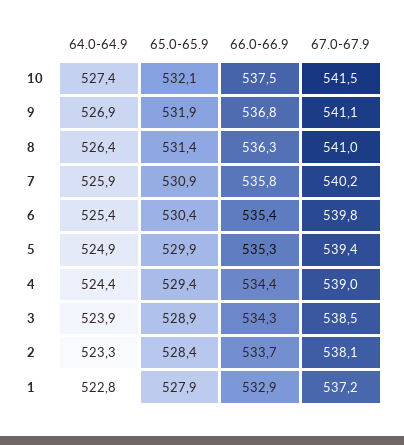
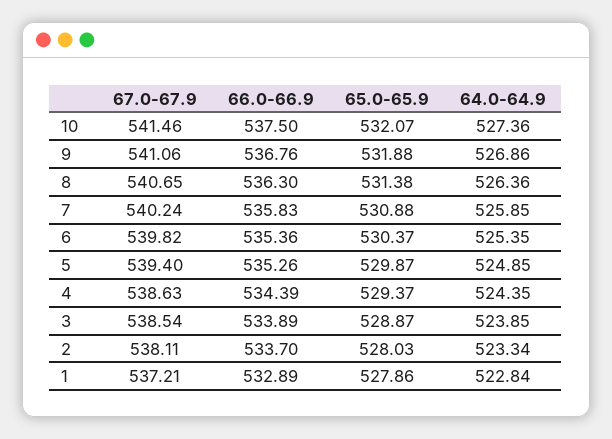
67.0-67.9, 8: 541 -> 540.65
67.0-67.9, 4: 539 -> 538.63
66.0-66.9, 3: 534.3 -> 533.89
65.0-65.9, 2: 528.4 -> 528.03

